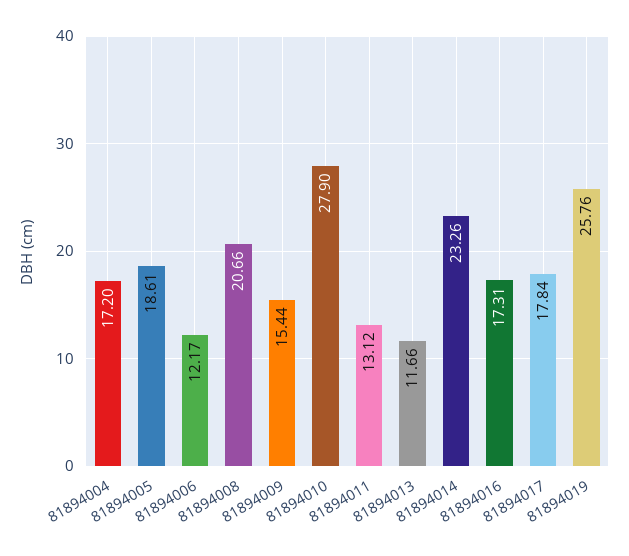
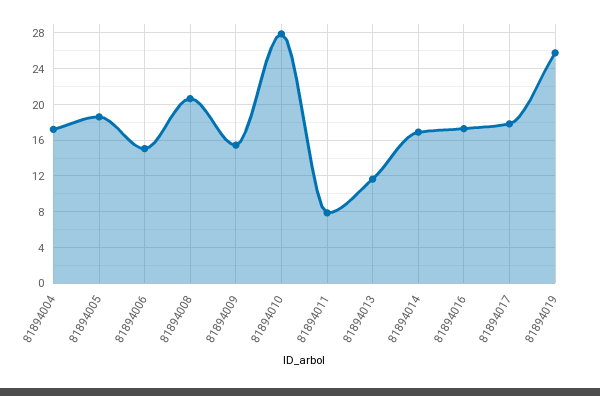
81894006: 12.17 -> 15
81894011: 13.12 -> 8
81894014: 23.26 -> 17

